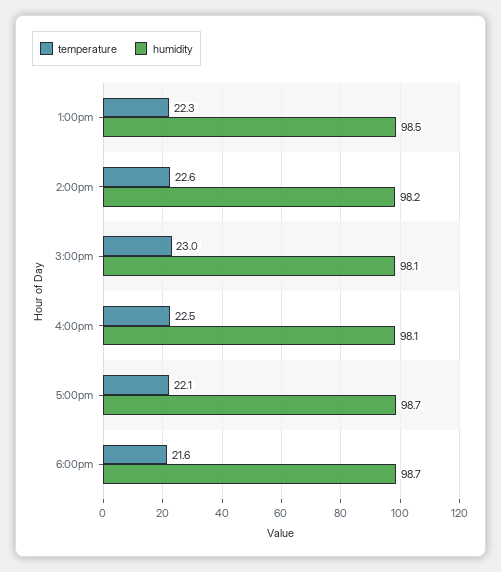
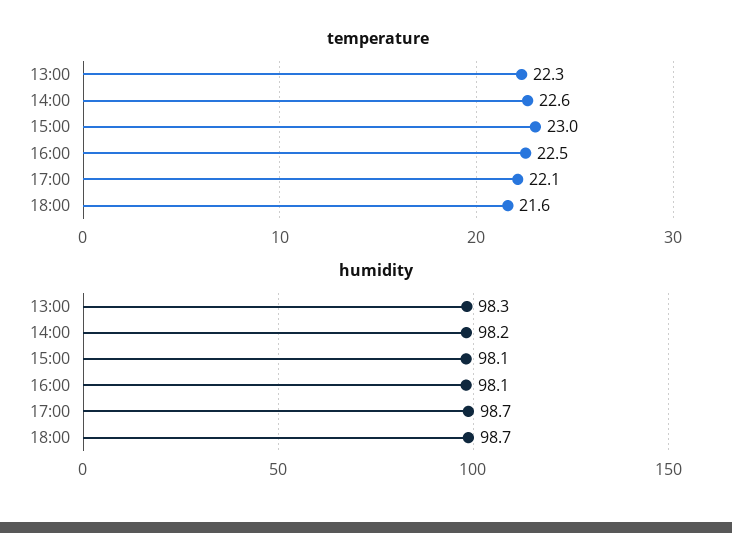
humidity, 1:00pm: 98.5 -> 98.3

